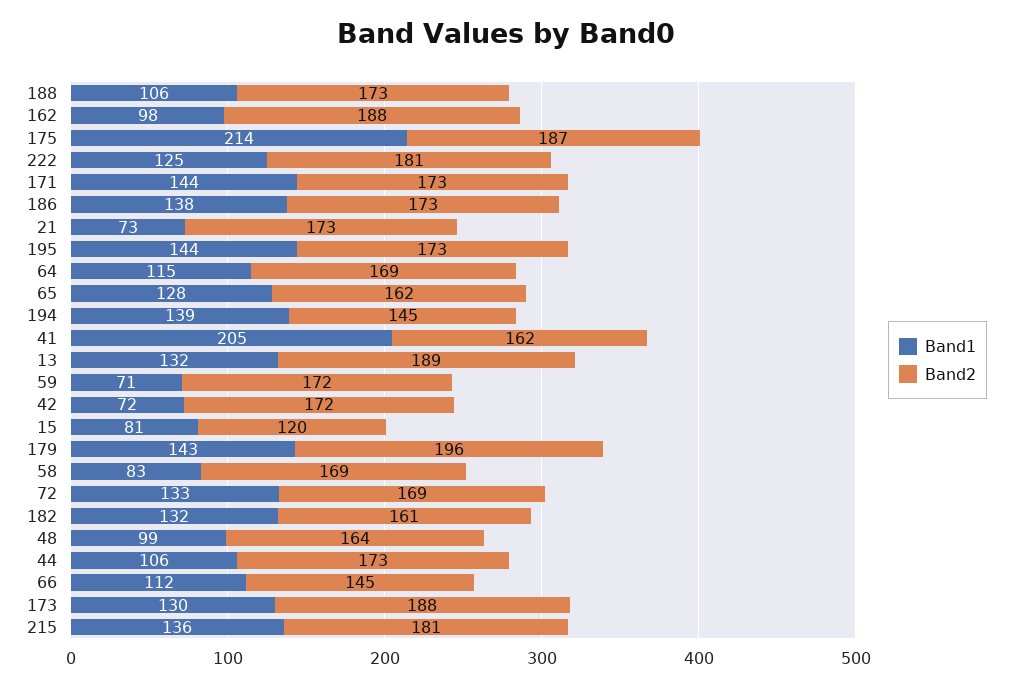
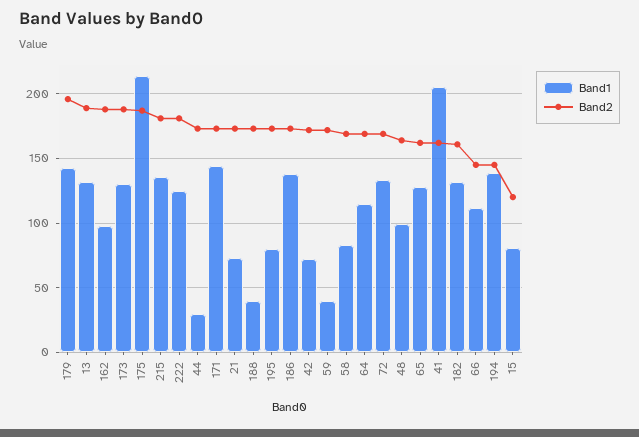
Band1, 188: 106 -> 40
Band1, 195: 144 -> 80
Band1, 59: 71 -> 40
Band1, 44: 106 -> 30

